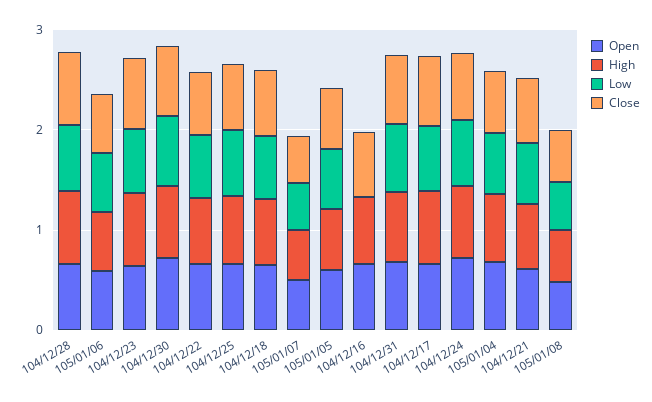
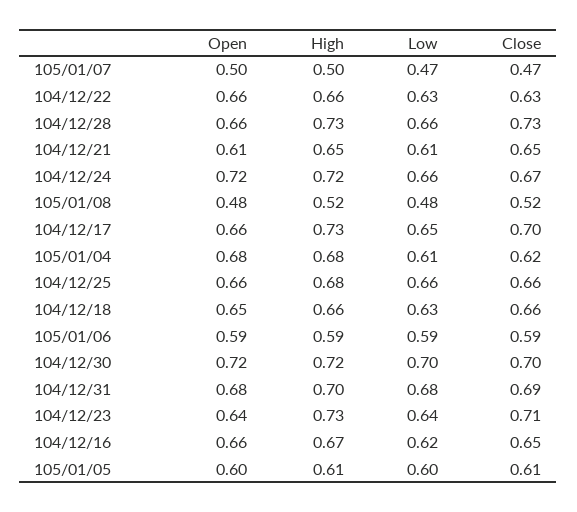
Low, 104/12/16: 0 -> 0.62

